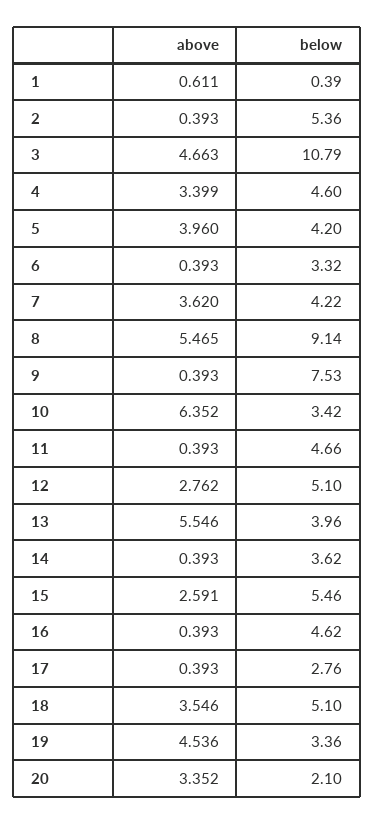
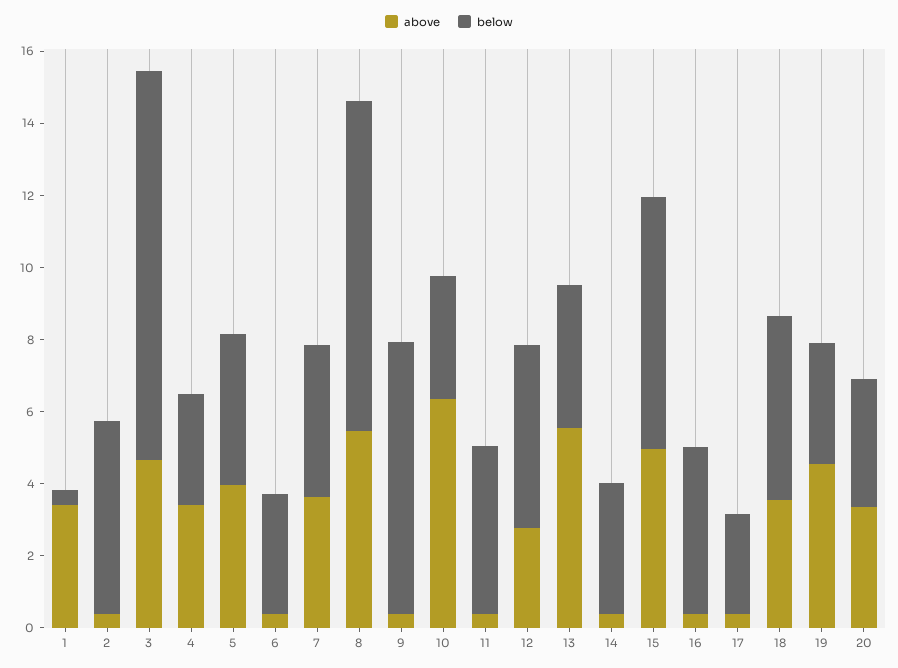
above, 1: 0.611 -> 3.5
below, 4: 4.6 -> 3
above, 15: 2.591 -> 5
below, 15: 5.46 -> 7
below, 20: 2.1 -> 3.5

